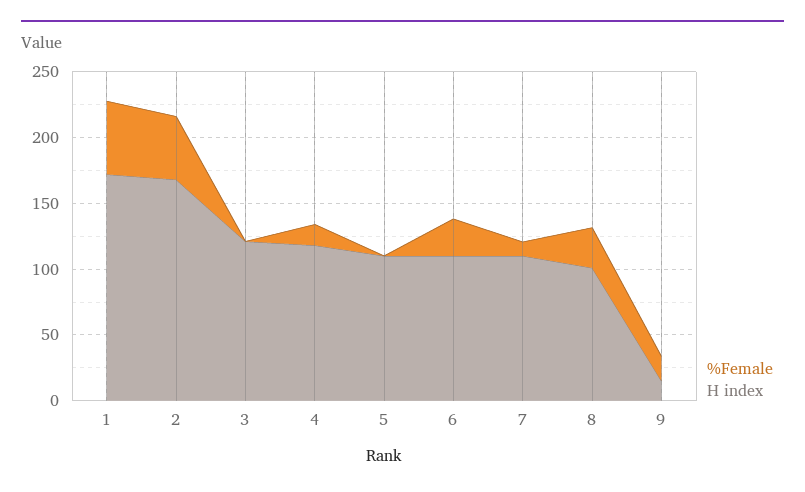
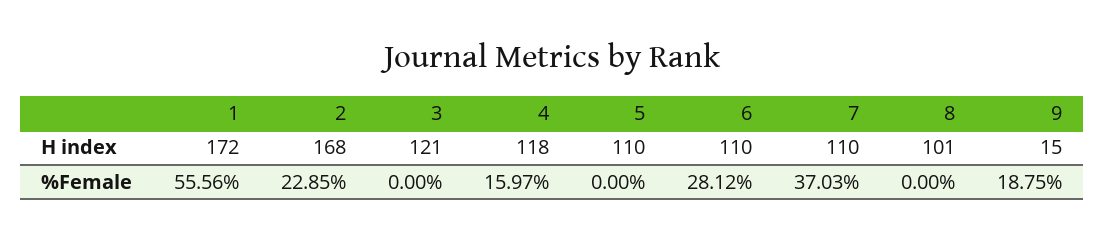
%Female, 2: 50 -> 22.85
%Female, 7: 10 -> 37.03
%Female, 8: 30 -> 0

